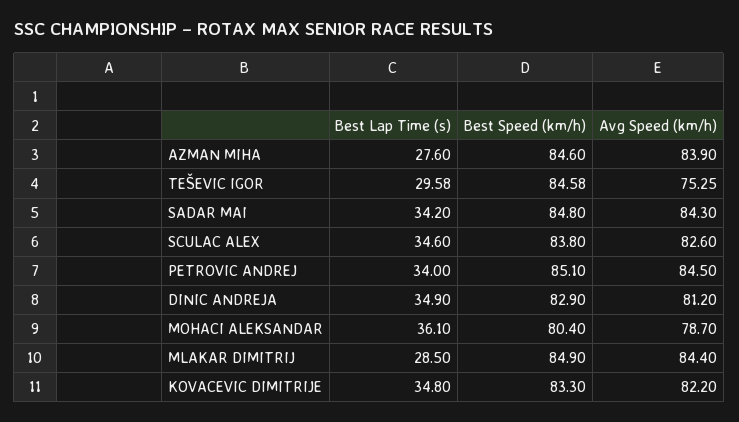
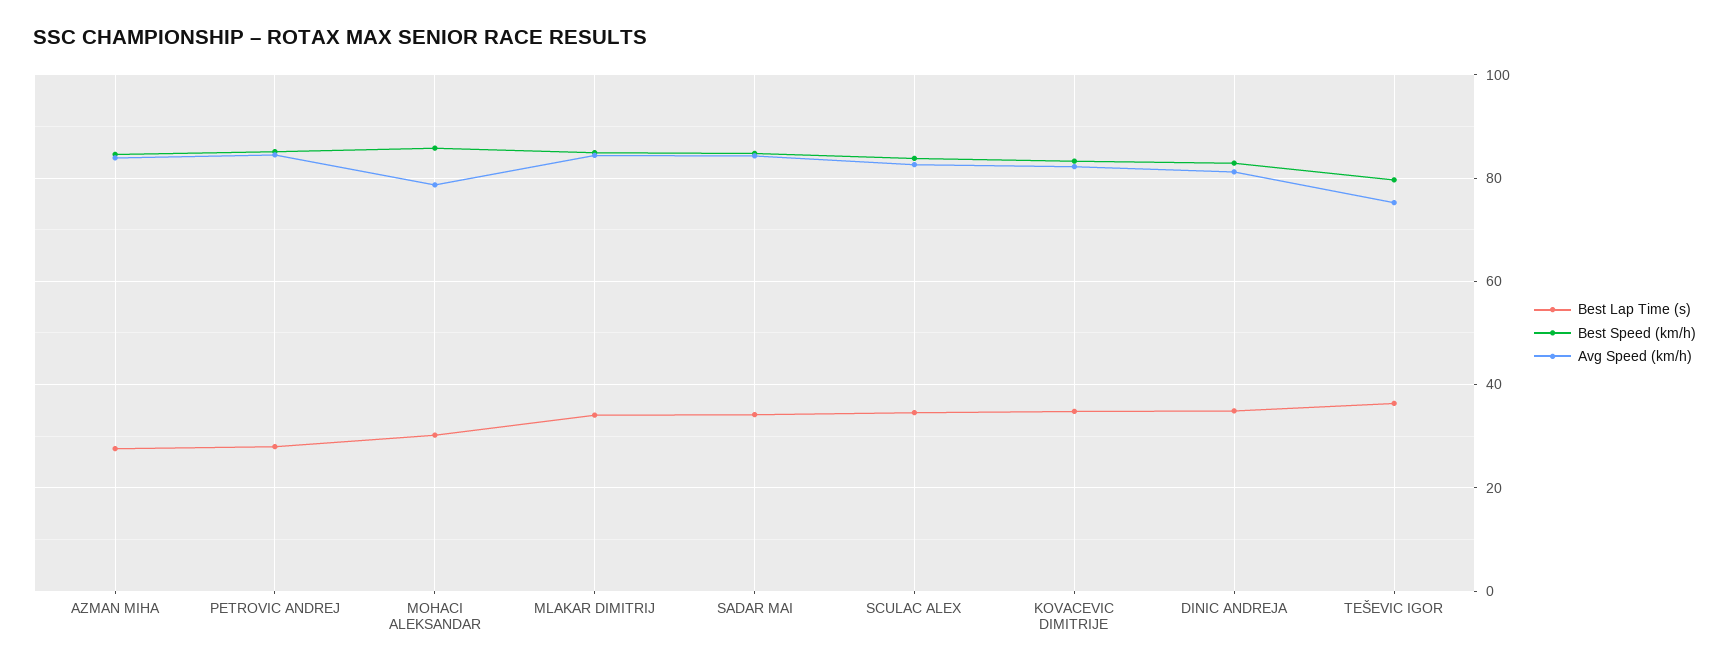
Best Lap Time (s), TEŠEVIC IGOR: 29.58 -> 36
Best Speed (km/h), TEŠEVIC IGOR: 84.58 -> 80
Best Lap Time (s), PETROVIC ANDREJ: 34 -> 28
Best Lap Time (s), MOHACI ALEKSANDAR: 36.1 -> 30
Best Speed (km/h), MOHACI ALEKSANDAR: 80.4 -> 86
Best Lap Time (s), MLAKAR DIMITRIJ: 28.5 -> 34

